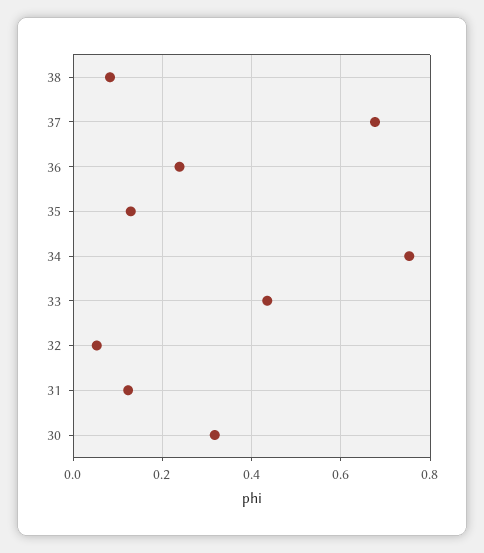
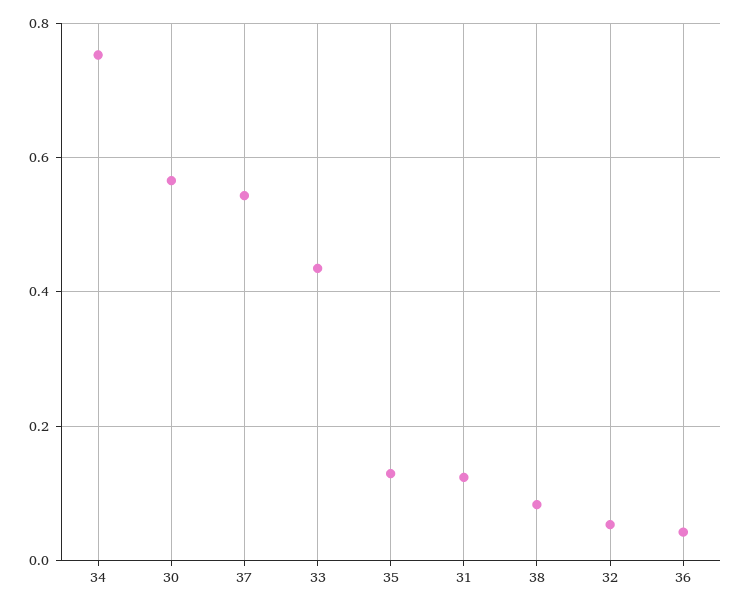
37: 0.68 -> 0.54
36: 0.24 -> 0.04
30: 0.32 -> 0.56

